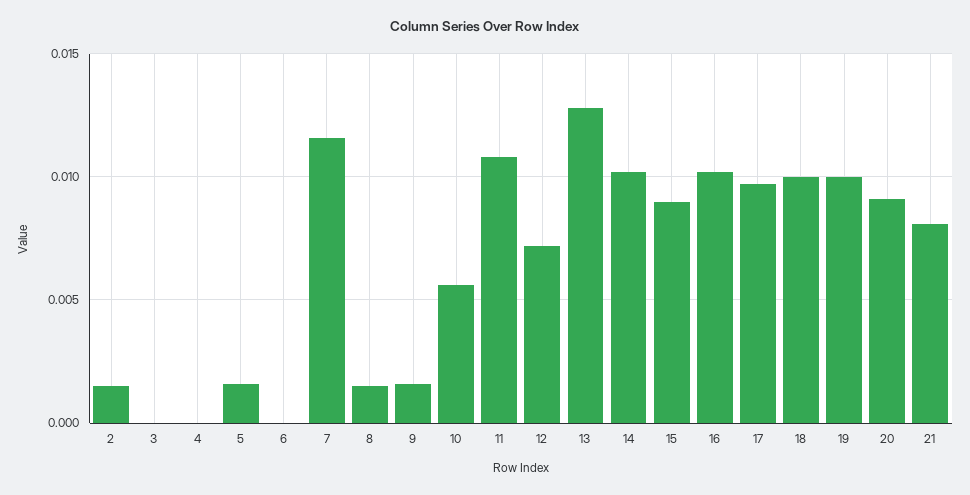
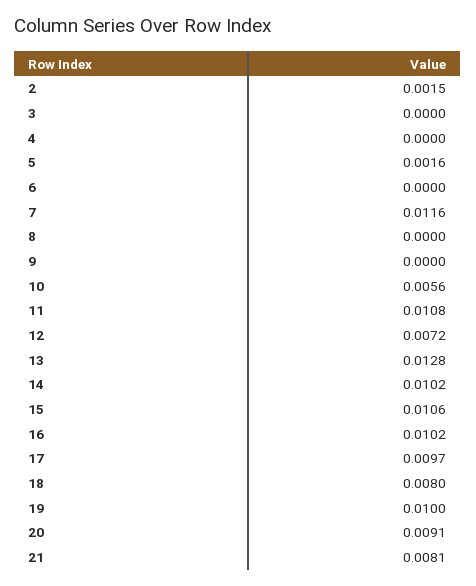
8: 0.0015 -> 0
9: 0.0015 -> 0
15: 0.009 -> 0.0106
18: 0.01 -> 0.008

